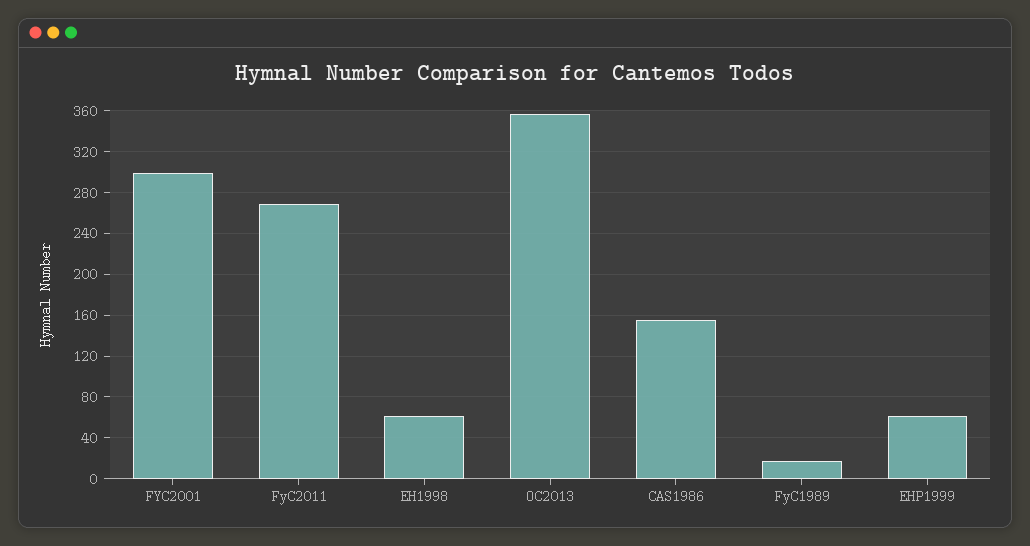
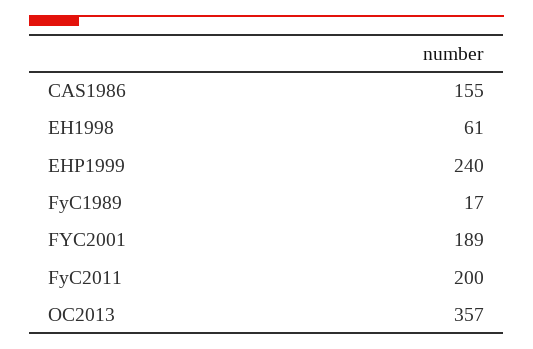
FYC2001: 300 -> 189
FyC2011: 270 -> 200
EHP1999: 60 -> 240

